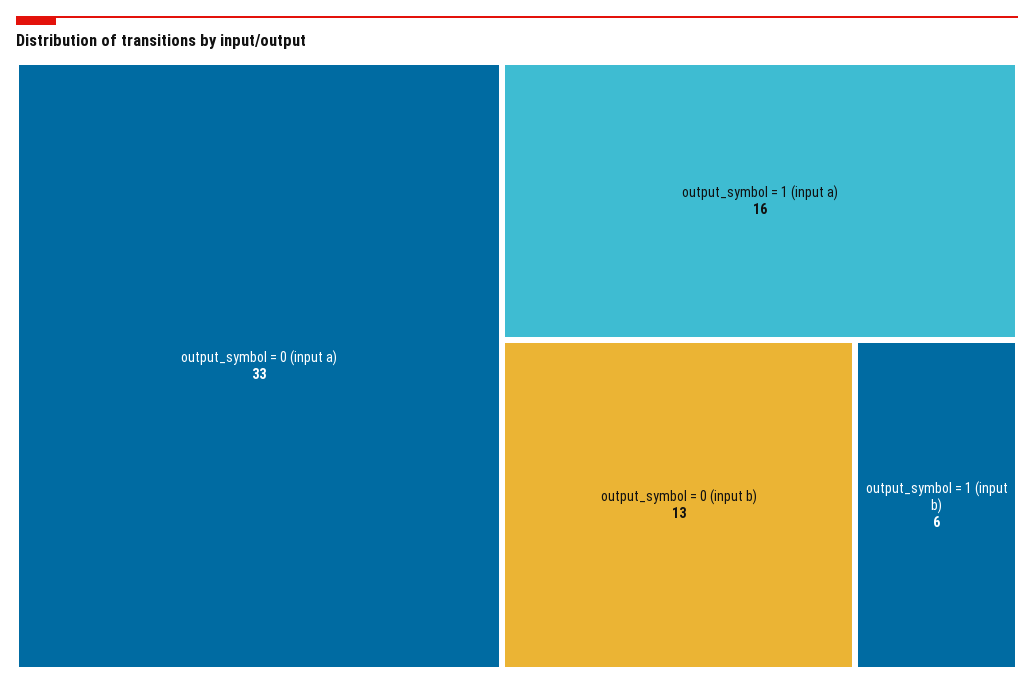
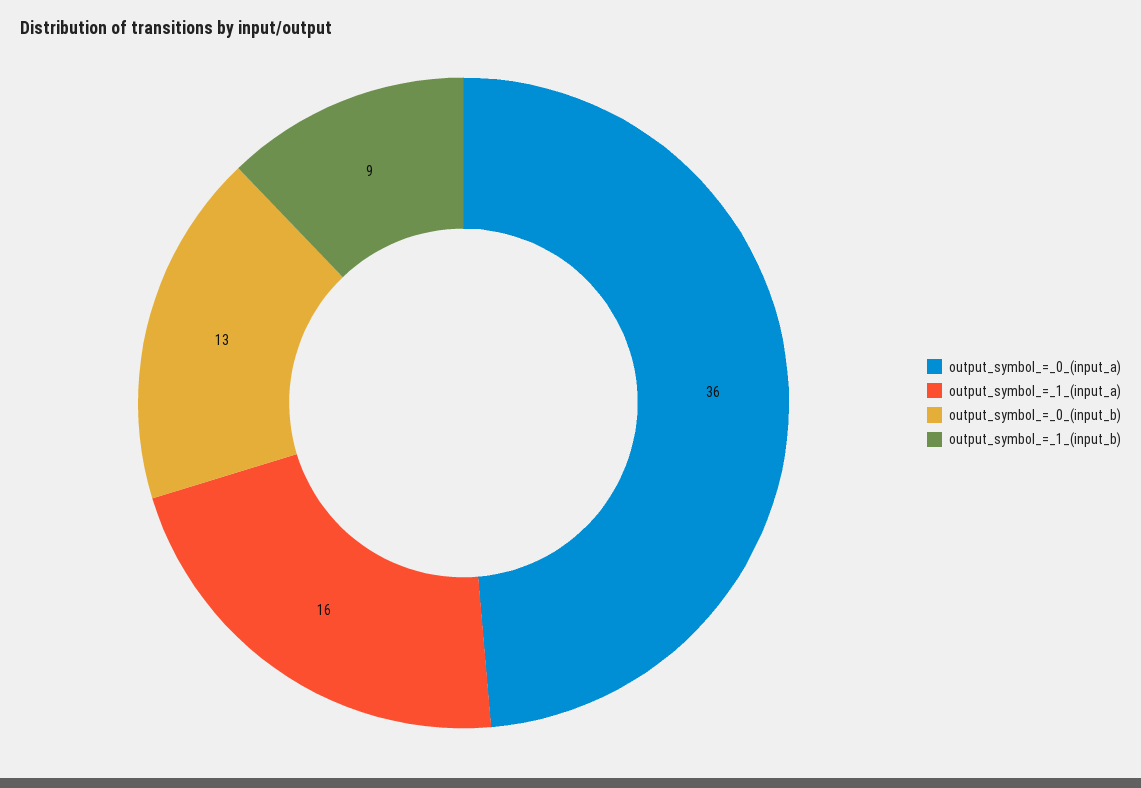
output_symbol = 0 (input a): 33 -> 36
output_symbol = 1 (input b): 6 -> 9

